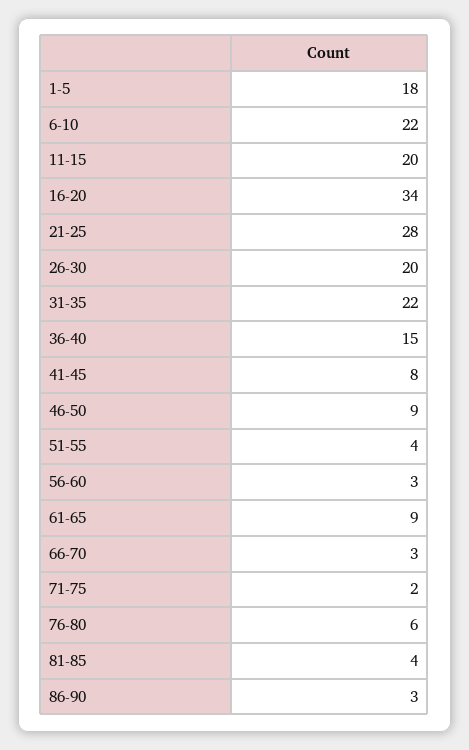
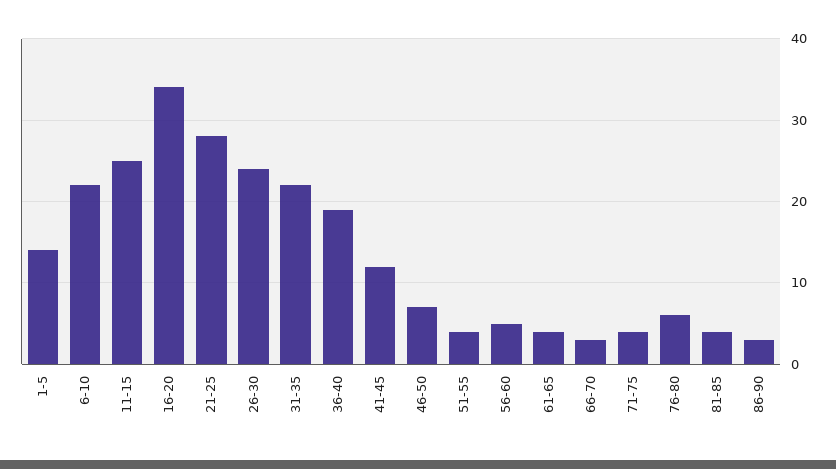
1-5: 18 -> 14
11-15: 20 -> 25
26-30: 20 -> 24
36-40: 15 -> 19
41-45: 8 -> 12
46-50: 9 -> 7
56-60: 3 -> 5
61-65: 9 -> 4
71-75: 2 -> 4

